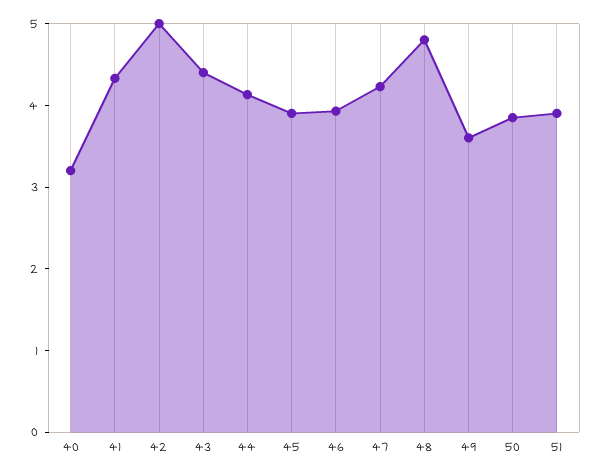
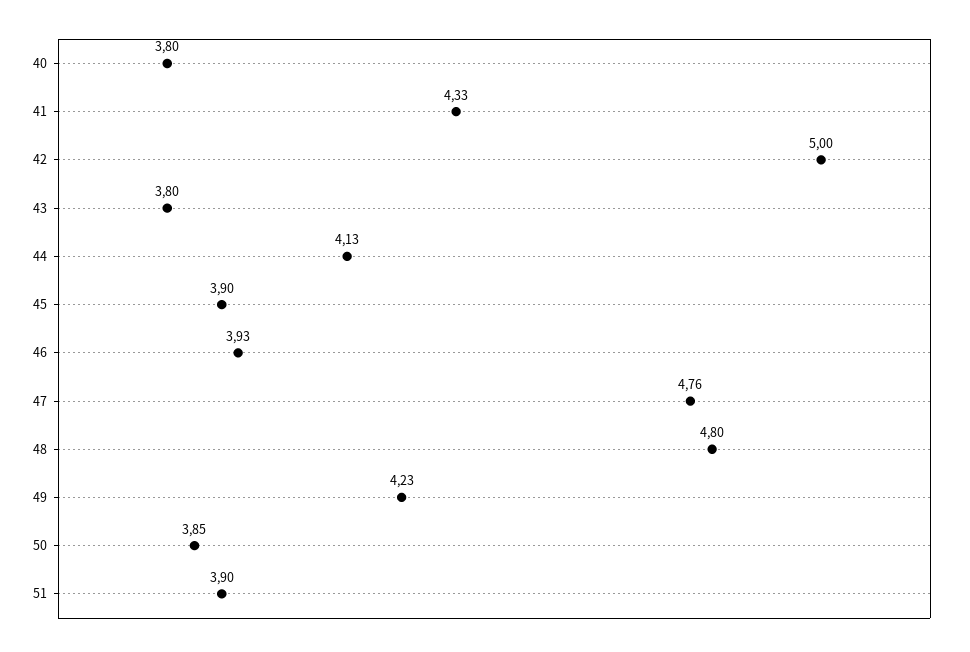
40: 3.2 -> 3.8
43: 4.4 -> 3.8
47: 4.2 -> 4.76
49: 3.6 -> 4.23

